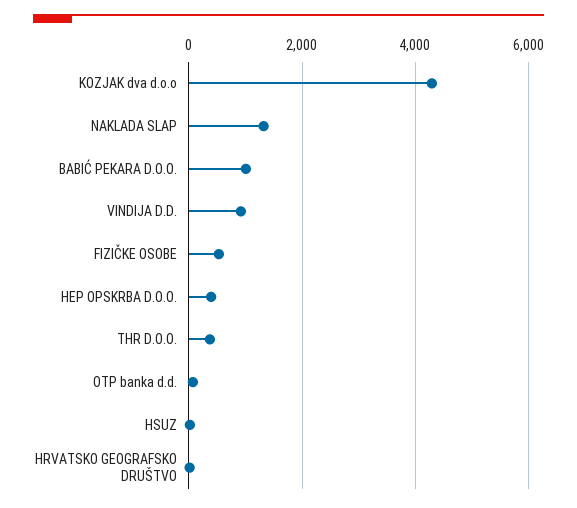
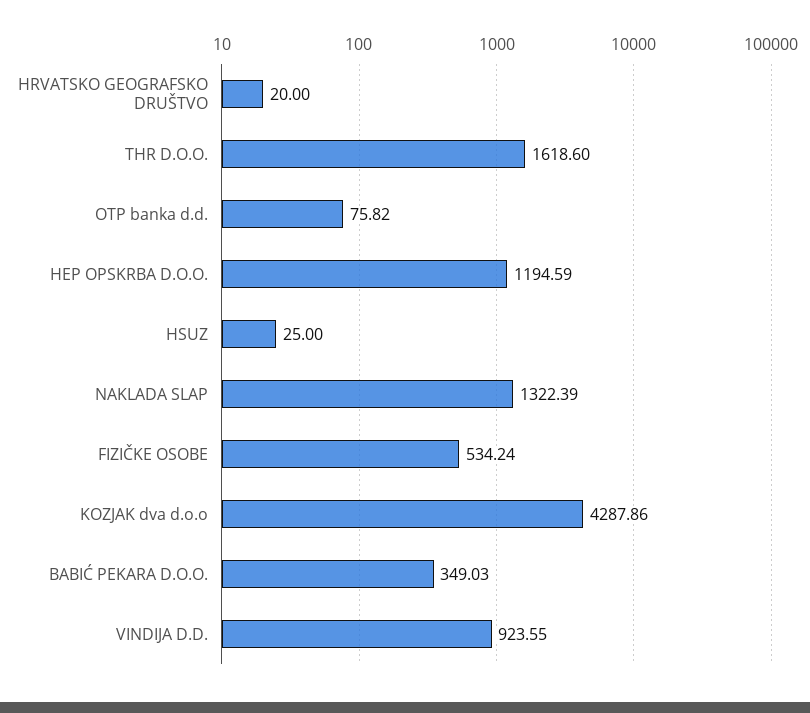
BABIĆ PEKARA D.O.O.: 1000 -> 349.03
HEP OPSKRBA D.O.O.: 400 -> 1194.59
THR D.O.O.: 400 -> 1618.6

